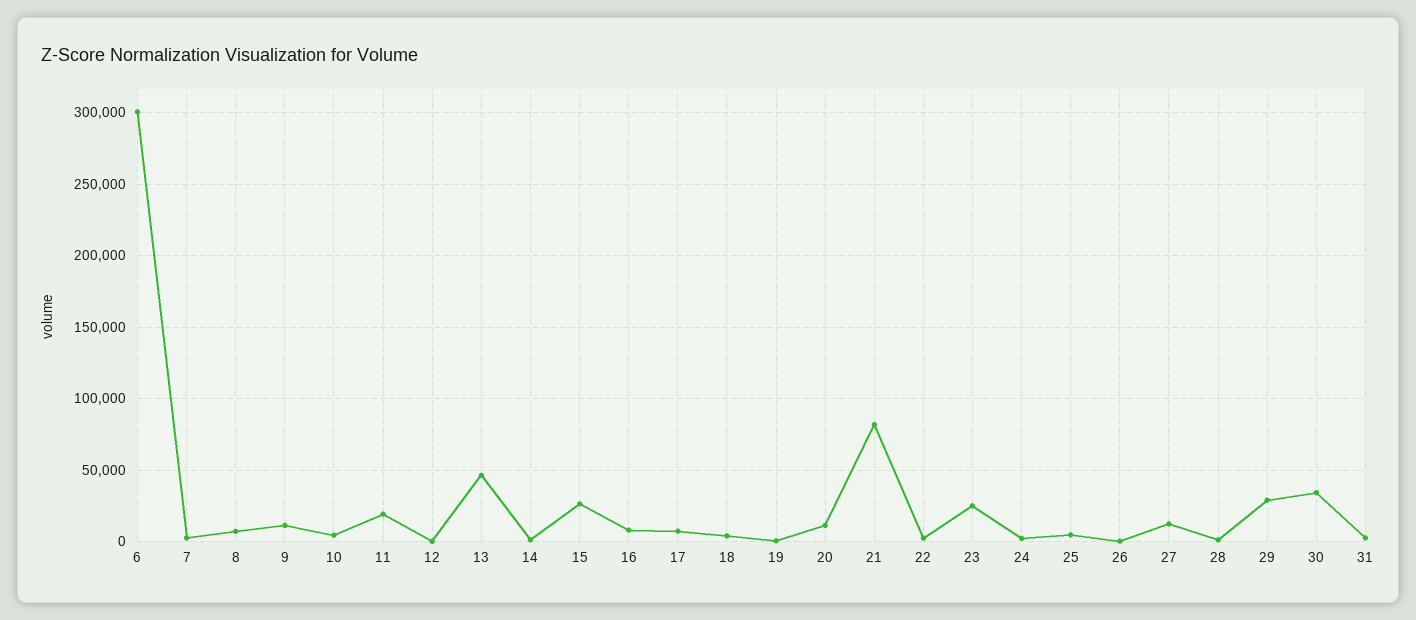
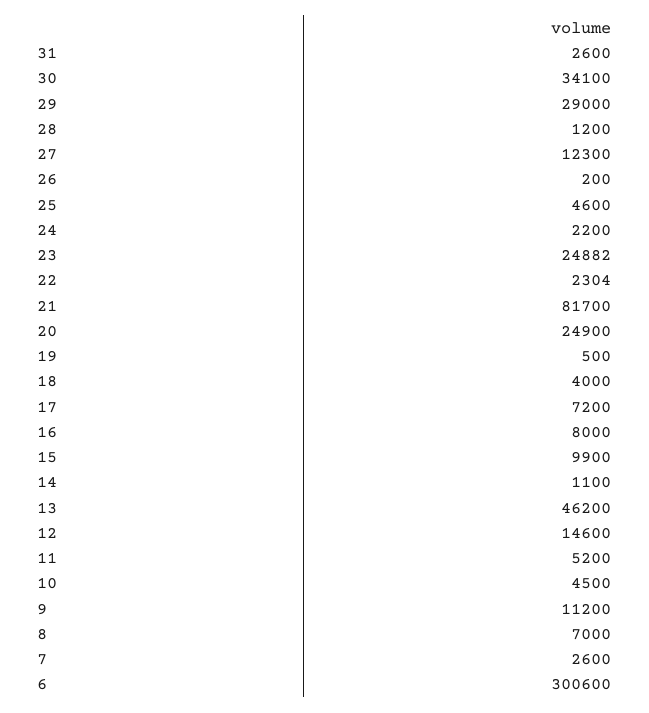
11: 20000 -> 5200
12: 0 -> 14600
15: 25000 -> 9900
20: 10000 -> 24900

